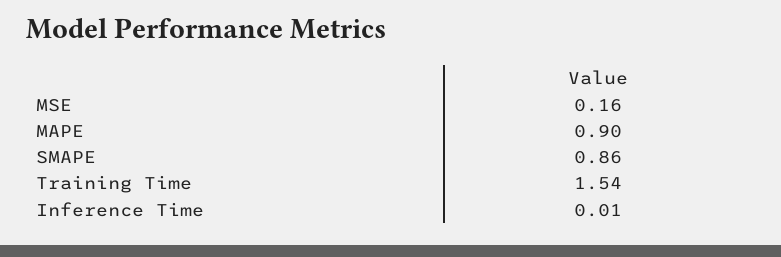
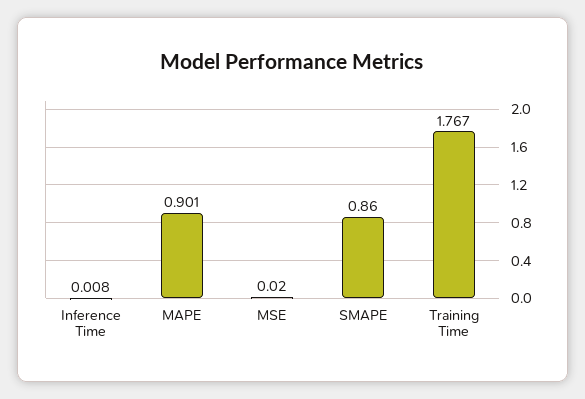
MSE: 0.16 -> 0.02
Training Time: 1.54 -> 1.767

